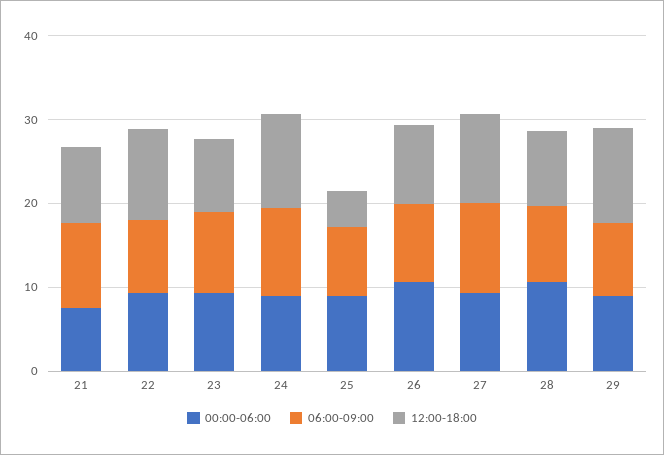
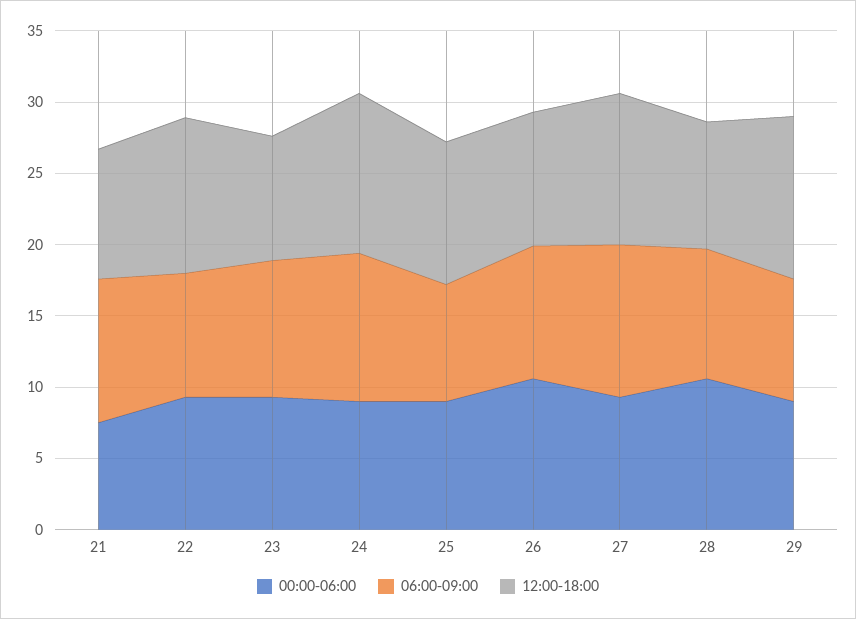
12:00-18:00, 25: 4 -> 10

